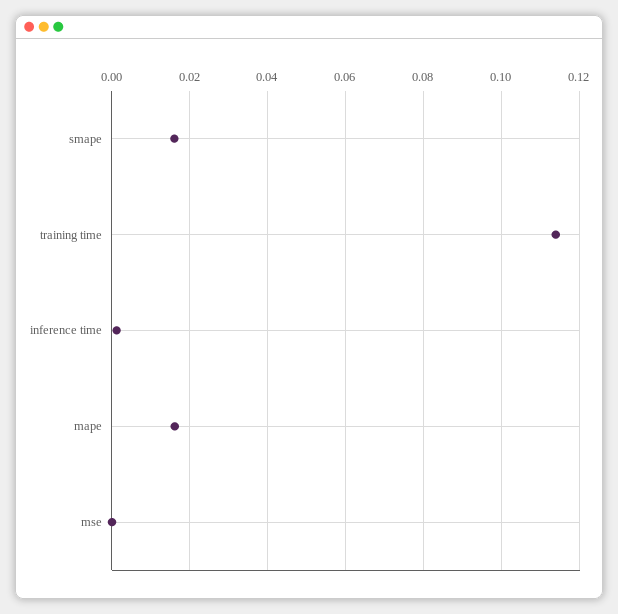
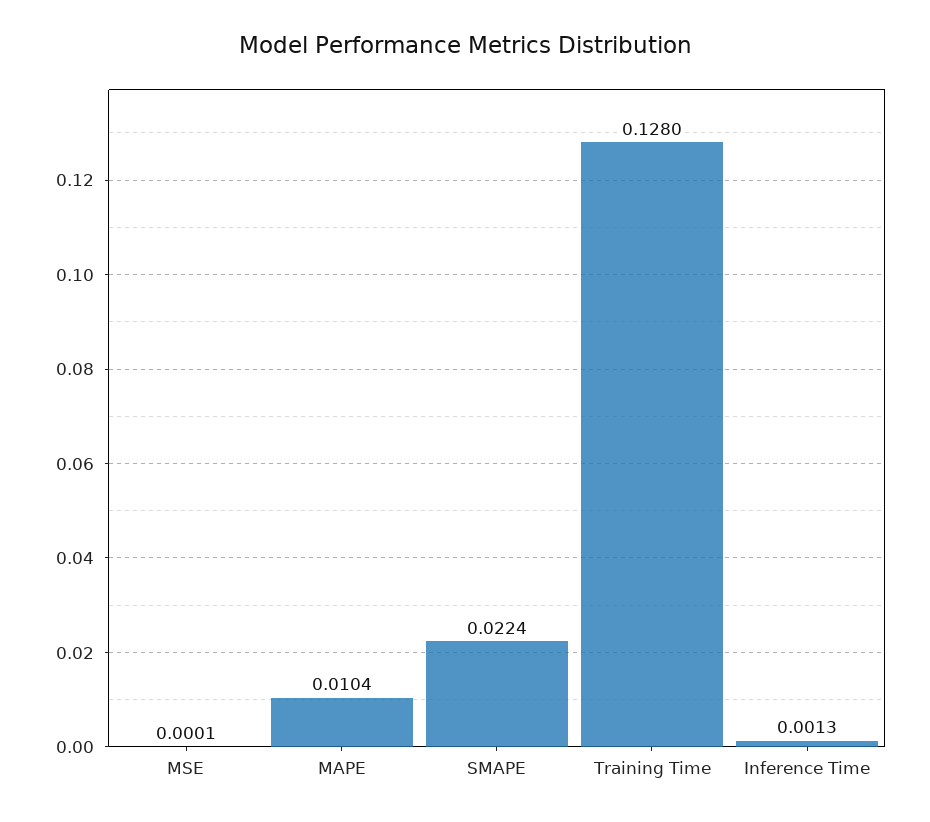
smape: 0.016 -> 0.0224
training time: 0.114 -> 0.128
mape: 0.016 -> 0.0104

